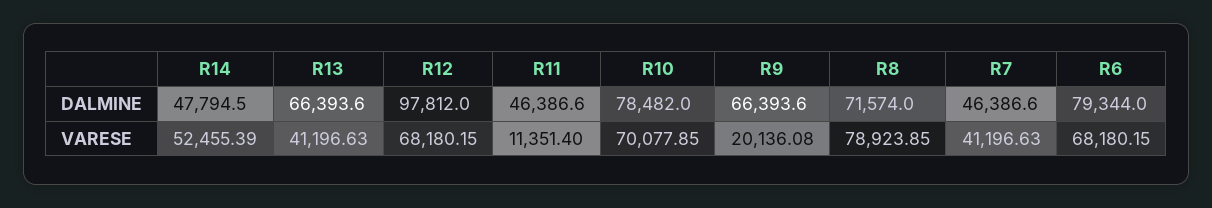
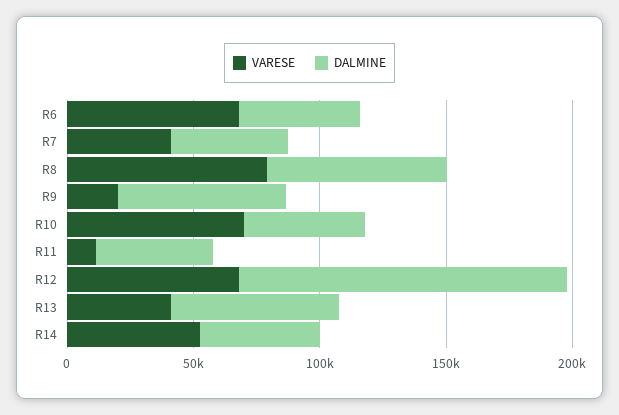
DALMINE, R12: 97812 -> 130000
DALMINE, R10: 78482 -> 50000
DALMINE, R6: 79344 -> 50000

